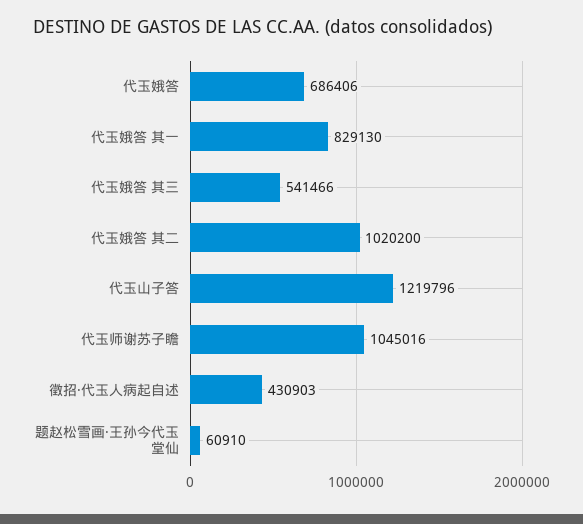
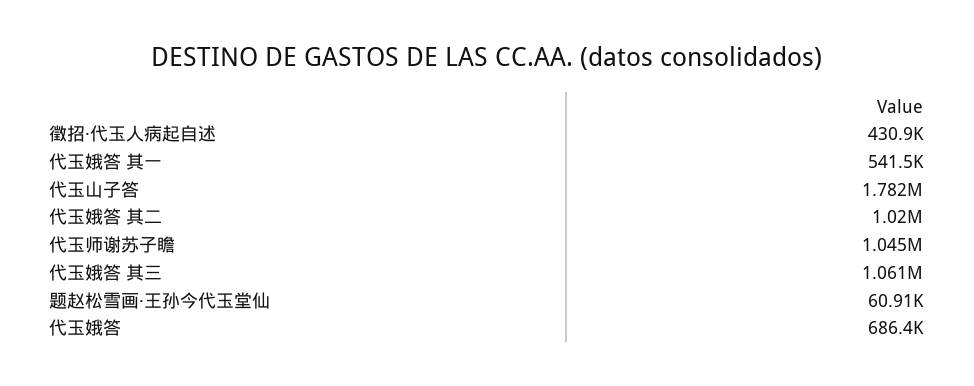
代玉娥答 其一: 829130 -> 541500
代玉娥答 其三: 541466 -> 1061000
代玉山子答: 1219796 -> 1782000

